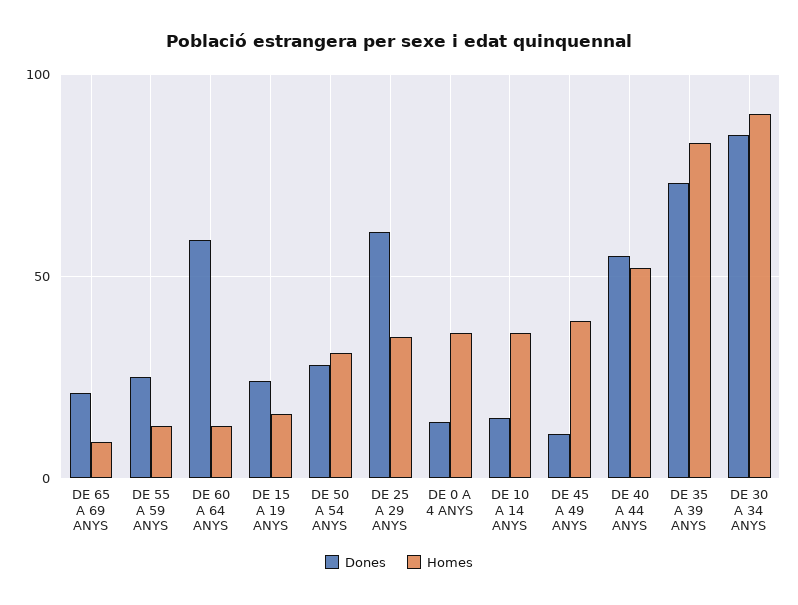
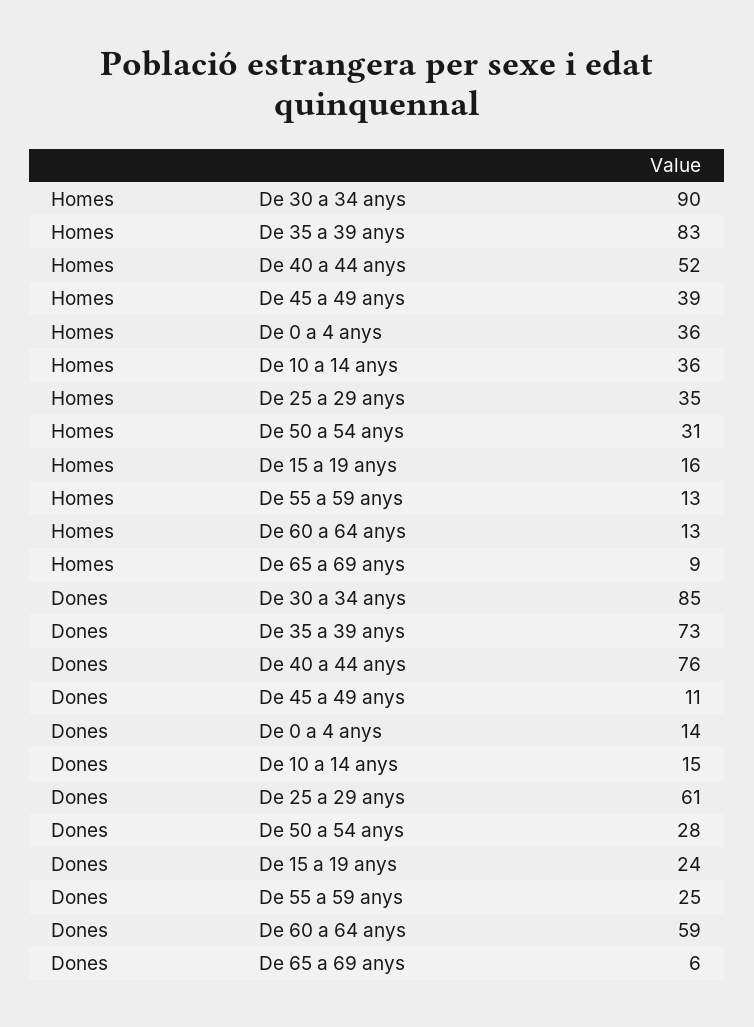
Dones, DE 65 A 69 ANYS: 20 -> 6
Dones, DE 40 A 44 ANYS: 55 -> 76

